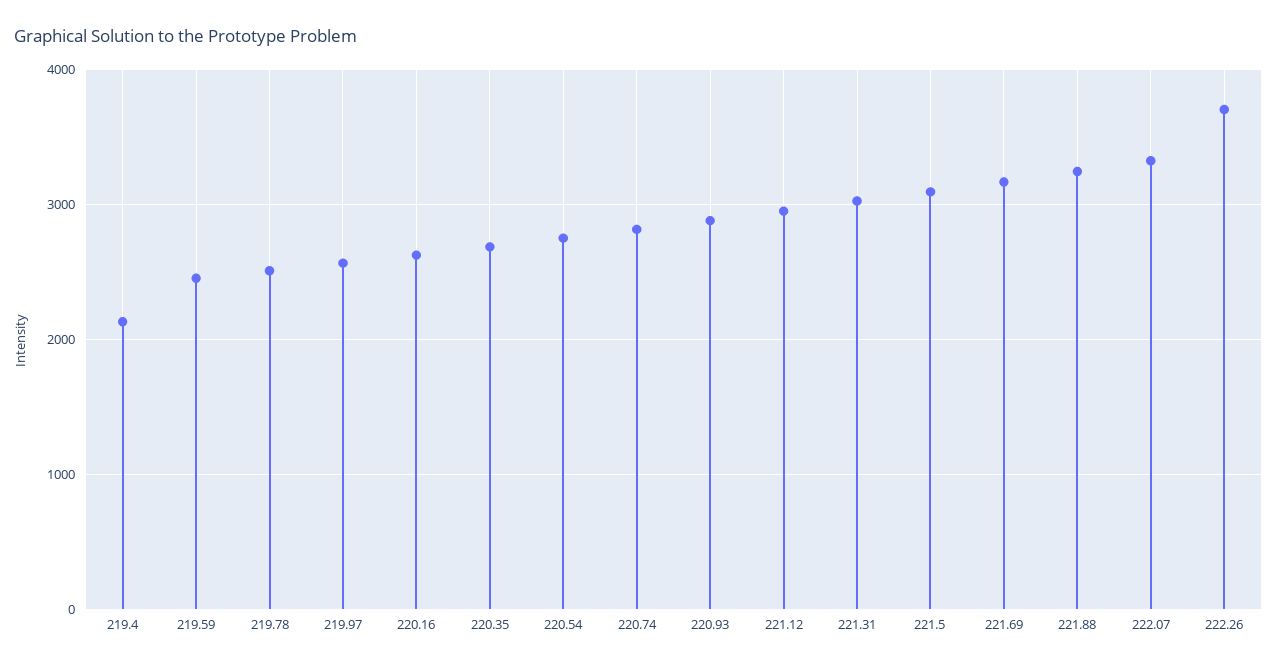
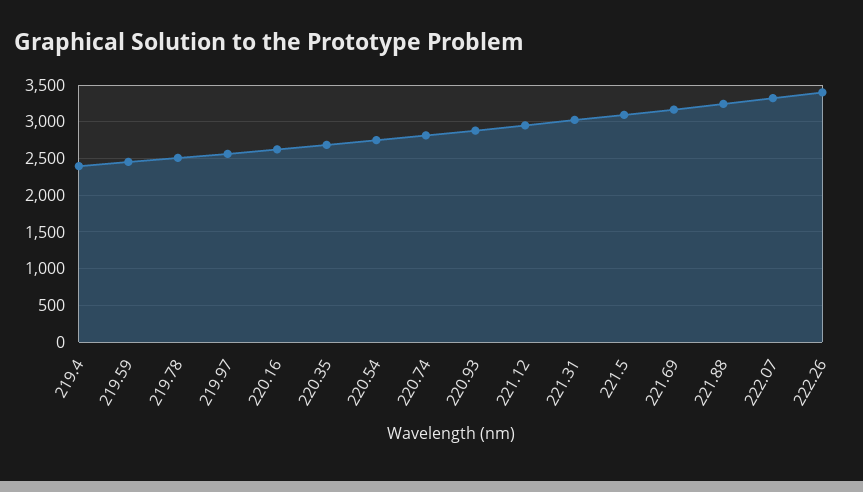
219.4: 2100 -> 2400
222.26: 3700 -> 3400

